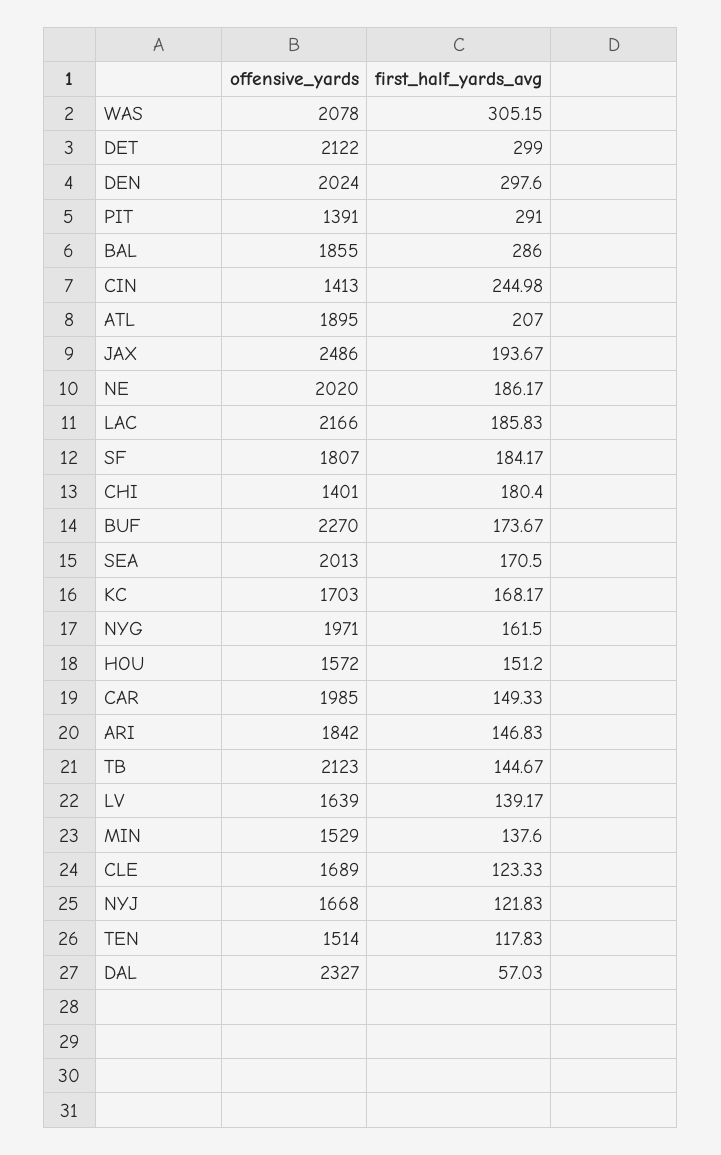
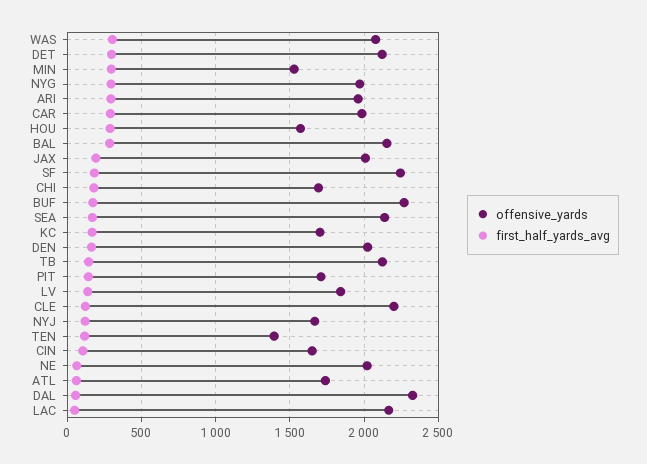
first_half_yards_avg, DEN: 297.6 -> 150
offensive_yards, PIT: 1391 -> 1700
first_half_yards_avg, PIT: 291 -> 150
offensive_yards, BAL: 1855 -> 2150
offensive_yards, CIN: 1413 -> 1650
first_half_yards_avg, CIN: 244.98 -> 100
offensive_yards, ATL: 1895 -> 1750
first_half_yards_avg, ATL: 207 -> 50
offensive_yards, JAX: 2486 -> 2000
first_half_yards_avg, NE: 186.17 -> 50
first_half_yards_avg, LAC: 185.83 -> 50
offensive_yards, SF: 1807 -> 2250
offensive_yards, CHI: 1401 -> 1700
offensive_yards, SEA: 2013 -> 2150
first_half_yards_avg, NYG: 161.5 -> 300
first_half_yards_avg, HOU: 151.2 -> 300
first_half_yards_avg, CAR: 149.33 -> 300
offensive_yards, ARI: 1842 -> 1950
first_half_yards_avg, ARI: 146.83 -> 300
offensive_yards, LV: 1639 -> 1850
first_half_yards_avg, MIN: 137.6 -> 300
offensive_yards, CLE: 1689 -> 2200
offensive_yards, TEN: 1514 -> 1400

